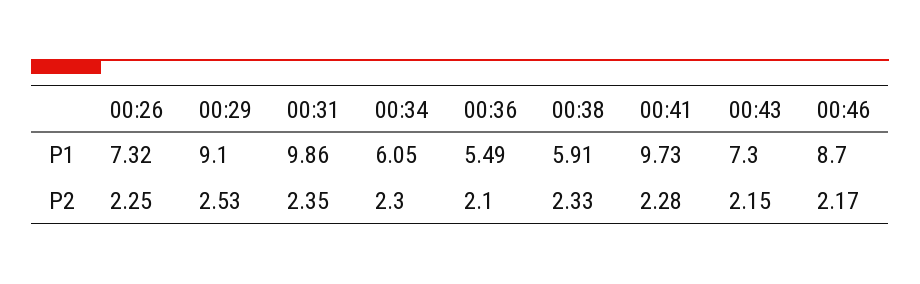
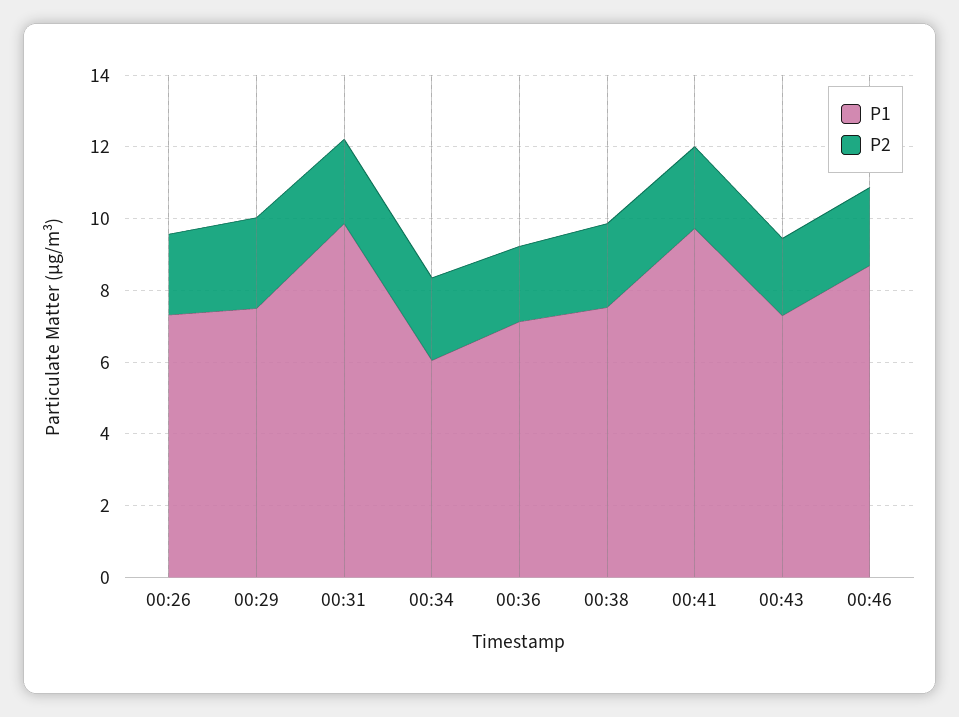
P1, 00:29: 9.1 -> 7.5
P1, 00:36: 5.49 -> 7
P1, 00:38: 5.91 -> 7.5

